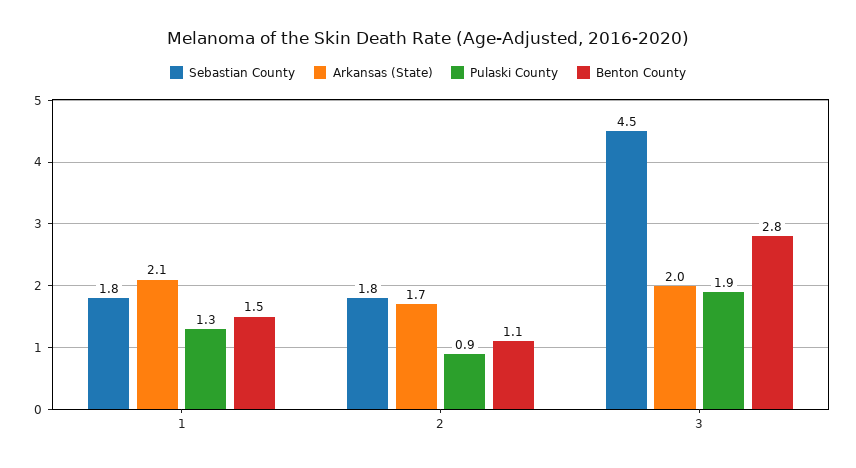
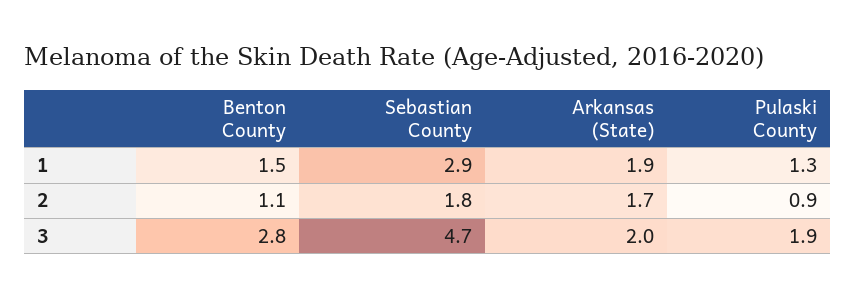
Sebastian County, 1: 1.8 -> 2.9
Arkansas (State), 1: 2.1 -> 1.9
Sebastian County, 3: 4.5 -> 4.7

